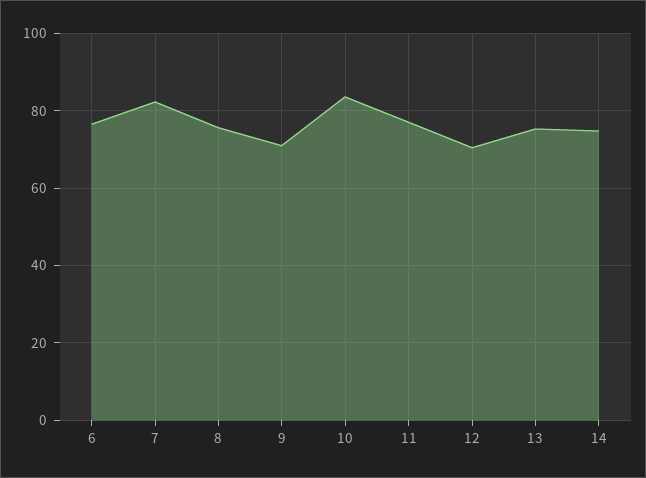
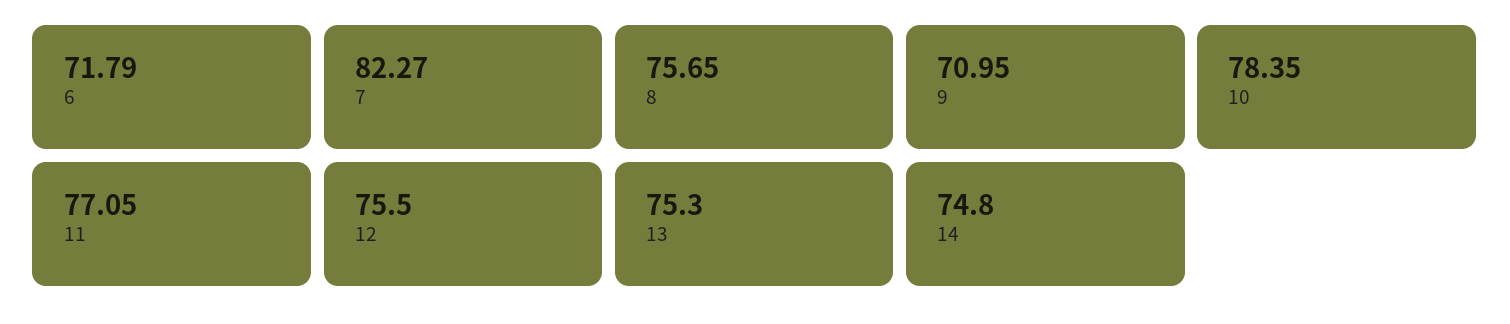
6: 76 -> 71.79
10: 84 -> 78.35
12: 70 -> 75.5

